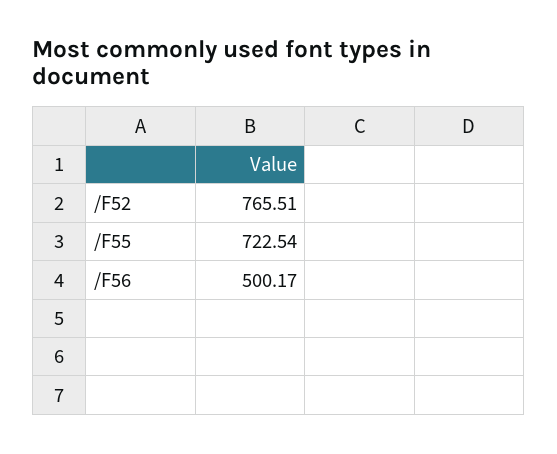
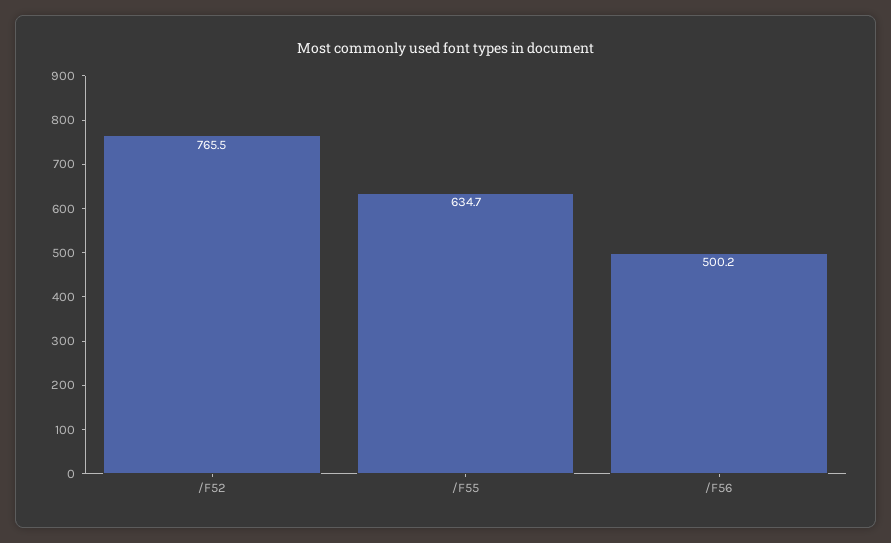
/F55: 722.54 -> 634.7

